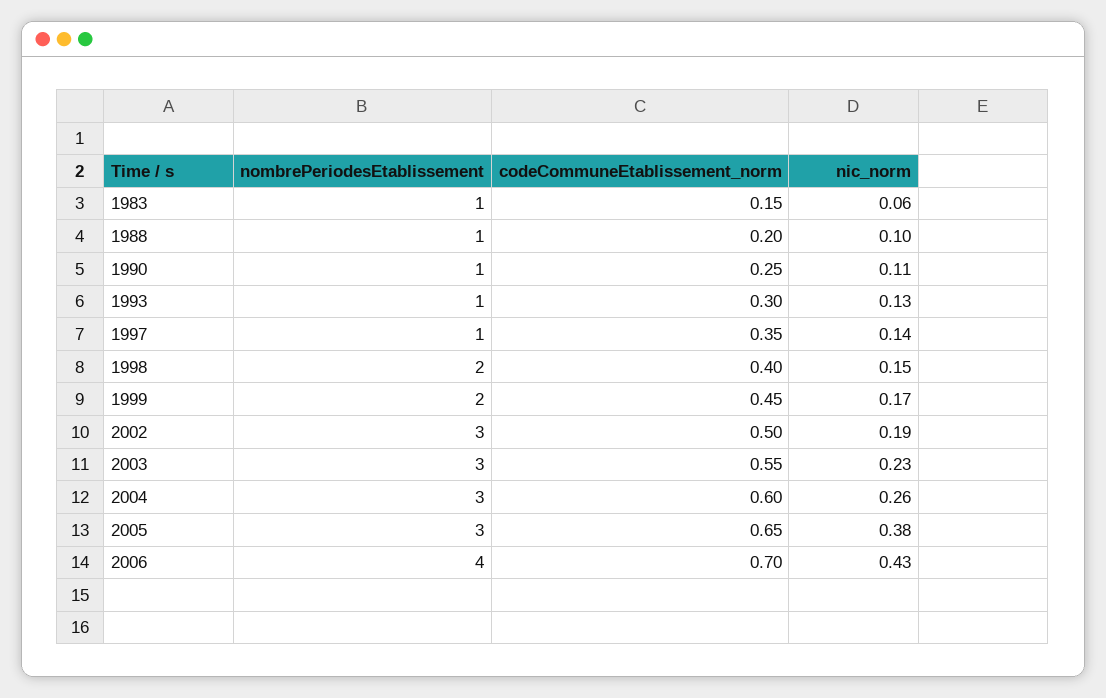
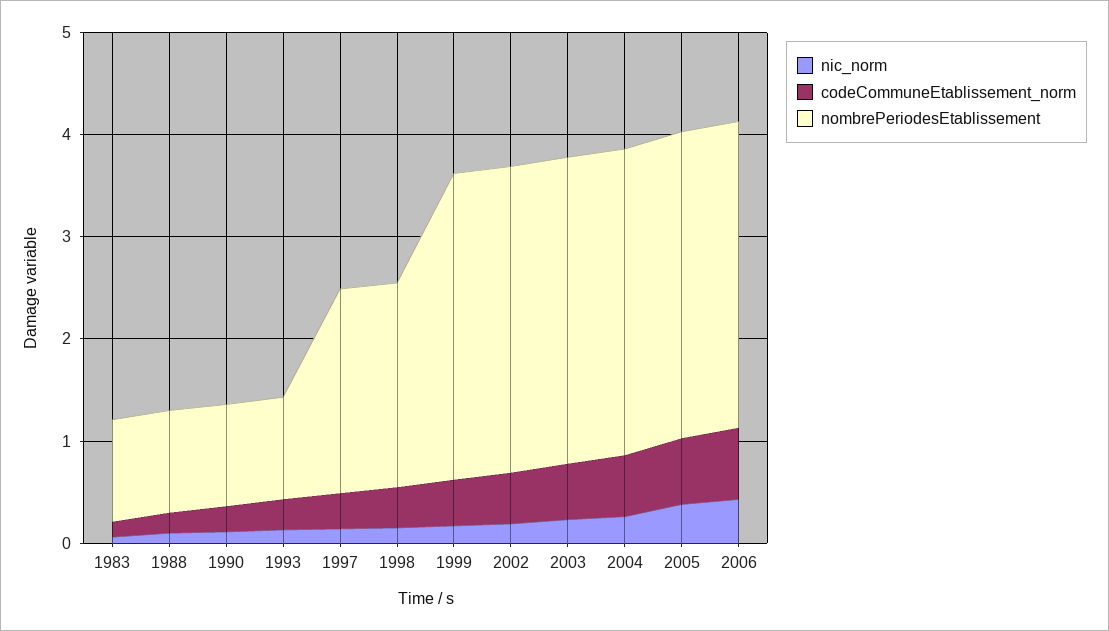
nombrePeriodesEtablissement, 1997: 1 -> 2
nombrePeriodesEtablissement, 1999: 2 -> 3
nombrePeriodesEtablissement, 2006: 4 -> 3

